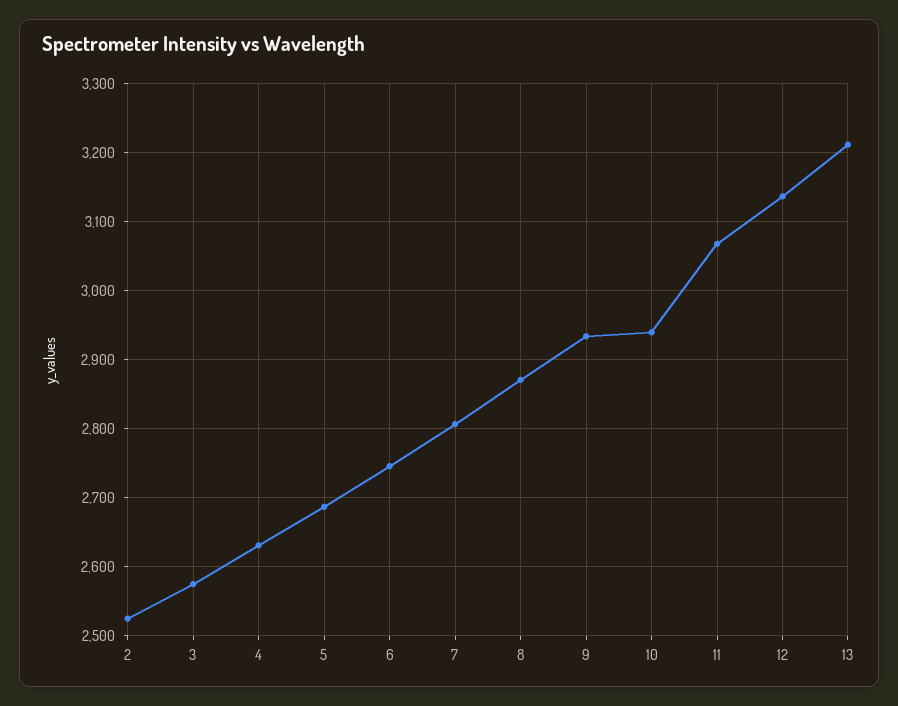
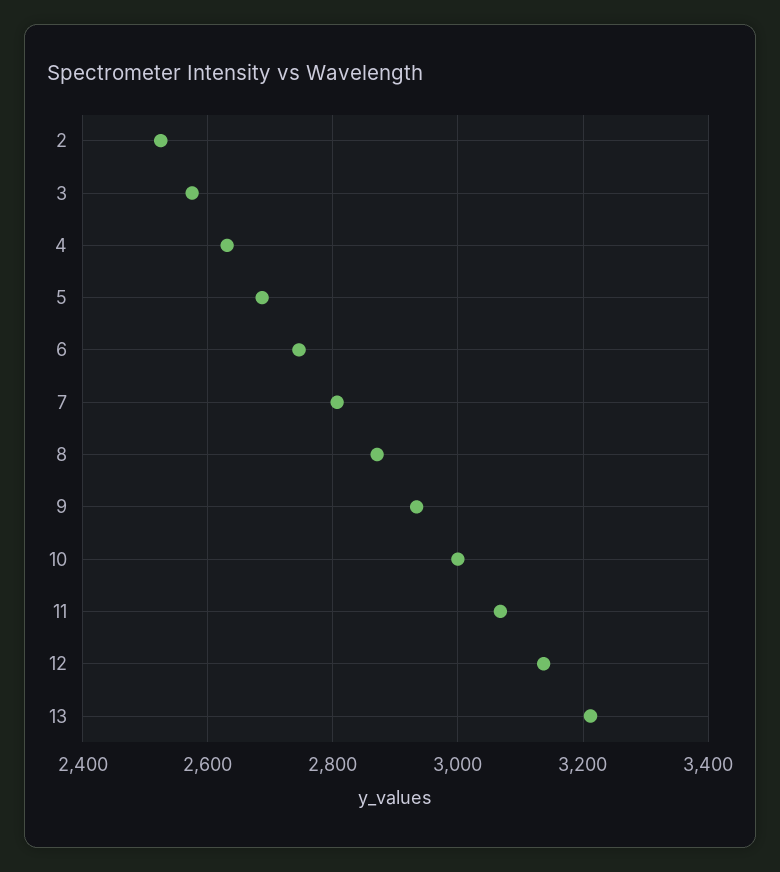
10: 2940 -> 3000

